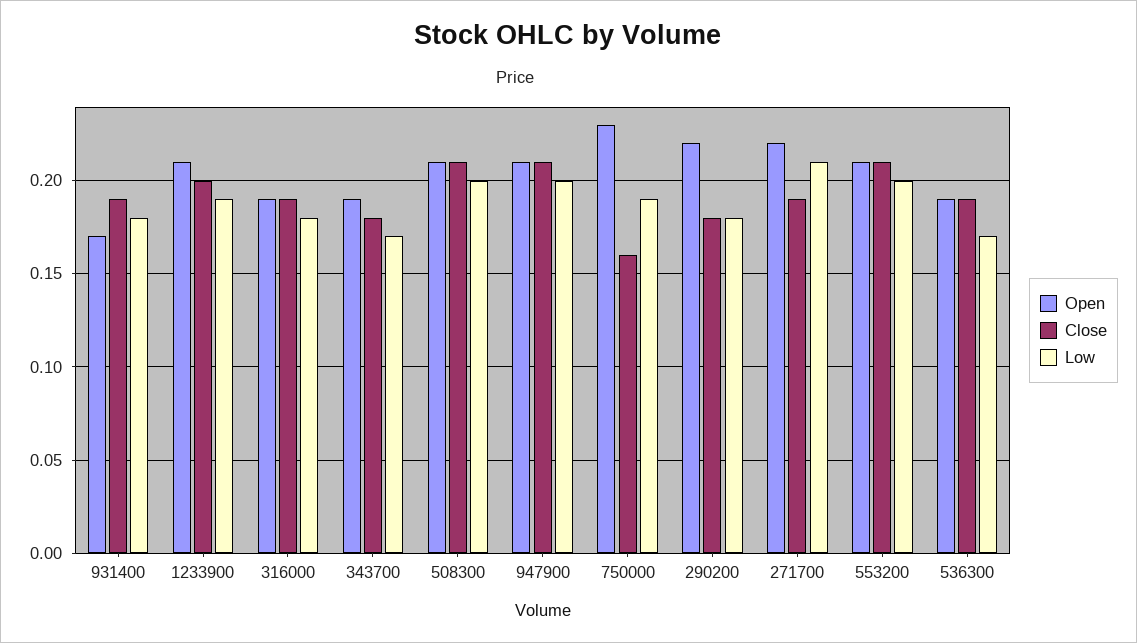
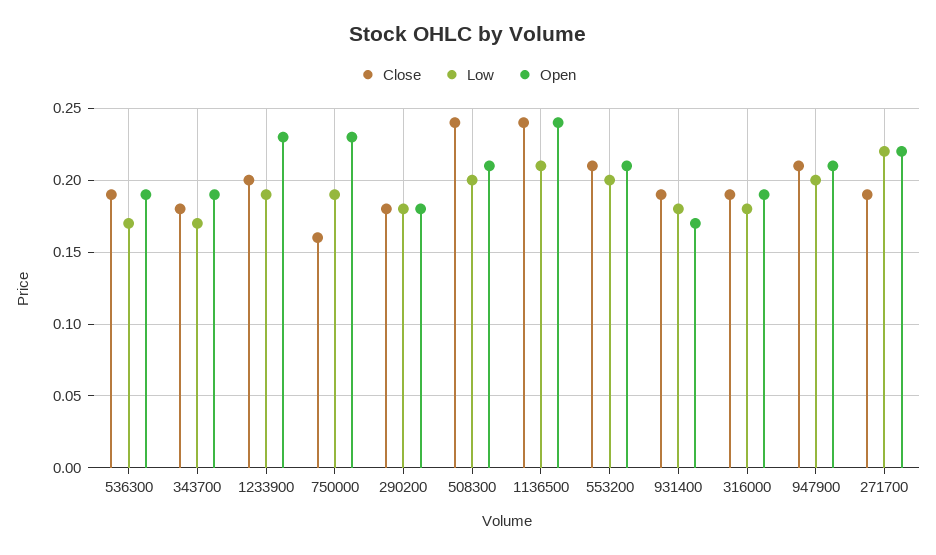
Open, 1233900: 0.21 -> 0.23
Close, 508300: 0.21 -> 0.24
Open, 290200: 0.22 -> 0.18
Low, 271700: 0.21 -> 0.22
Close, 1136500: none -> 0.24
Low, 1136500: none -> 0.21
Open, 1136500: none -> 0.24

